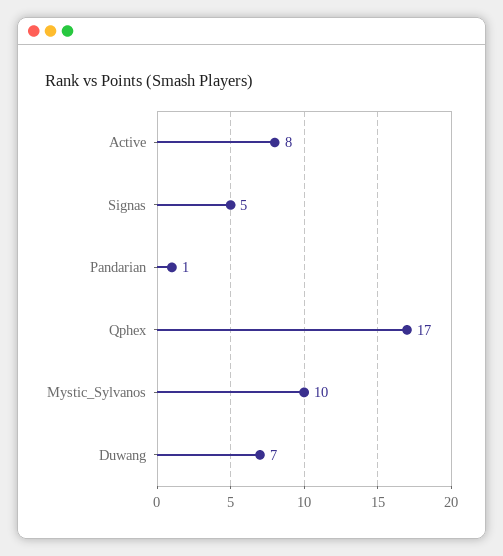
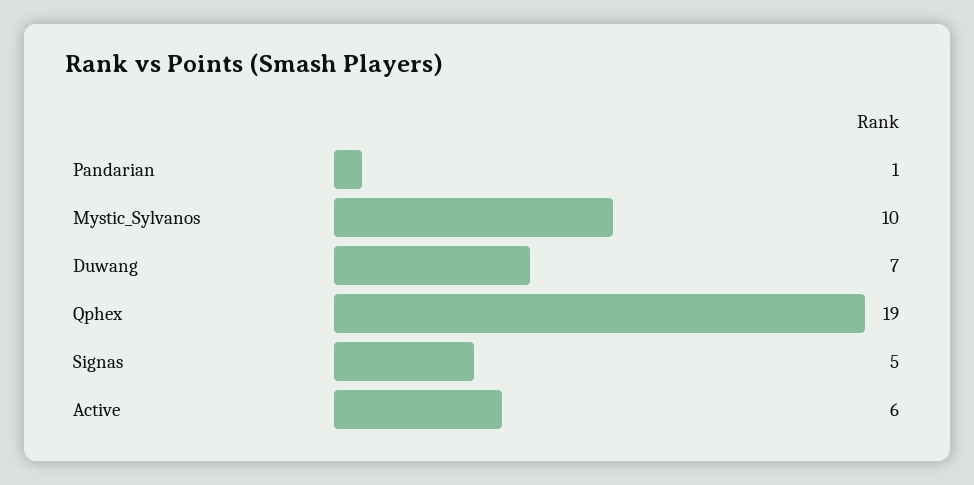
Active: 8 -> 6
Qphex: 17 -> 19

